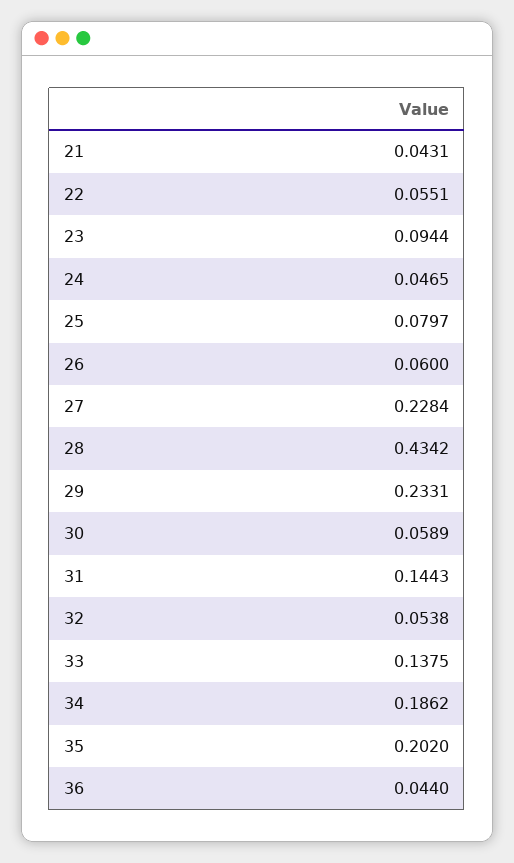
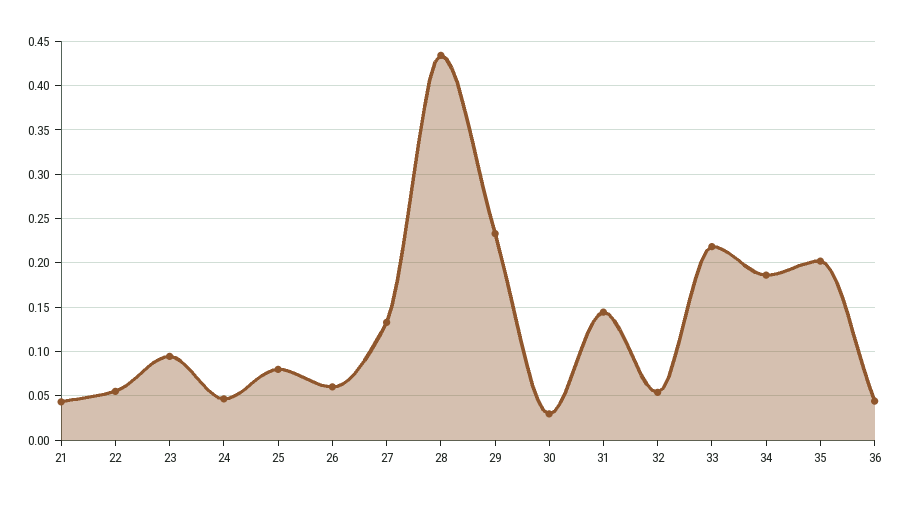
27: 0.2284 -> 0.13
30: 0.0589 -> 0.03
33: 0.1375 -> 0.22

